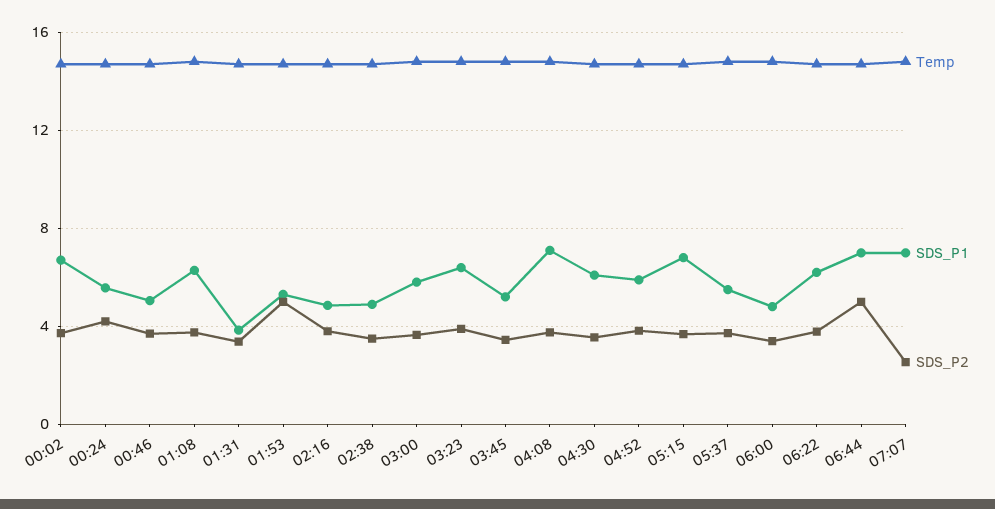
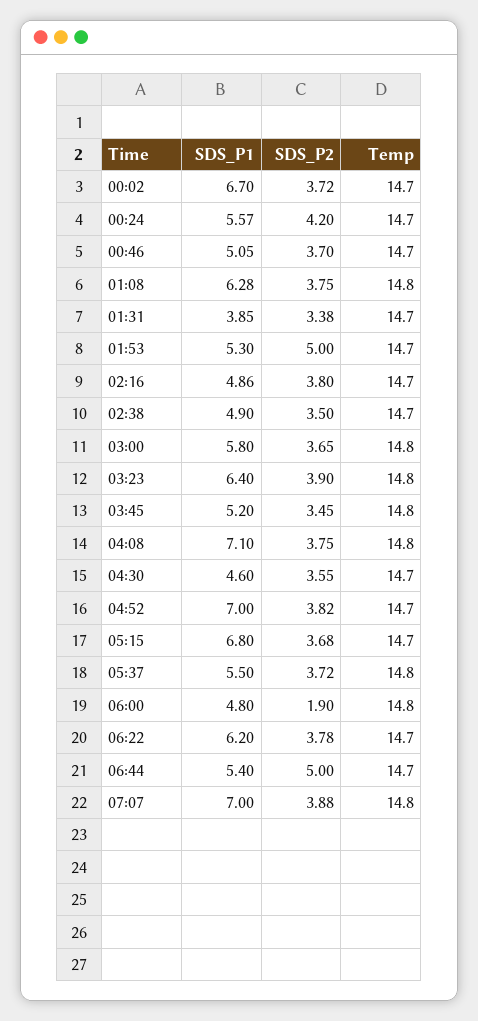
SDS_P1, 04:30: 6 -> 4.6
SDS_P1, 04:52: 6 -> 7
SDS_P2, 06:00: 3.5 -> 1.9
SDS_P1, 06:44: 7 -> 5.4
SDS_P2, 07:07: 2.5 -> 3.88

